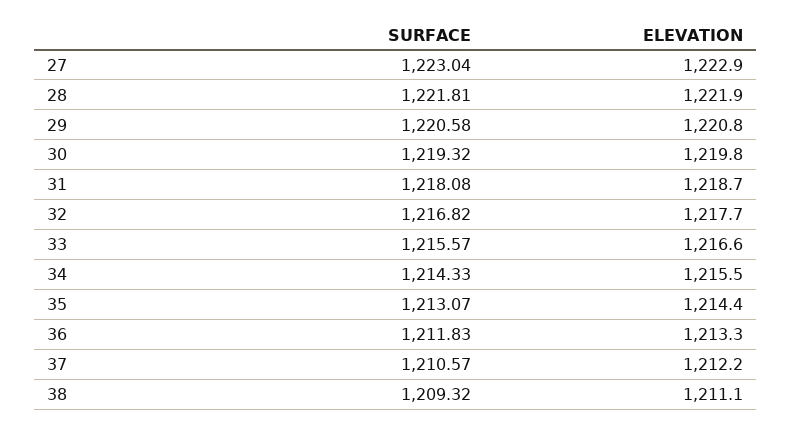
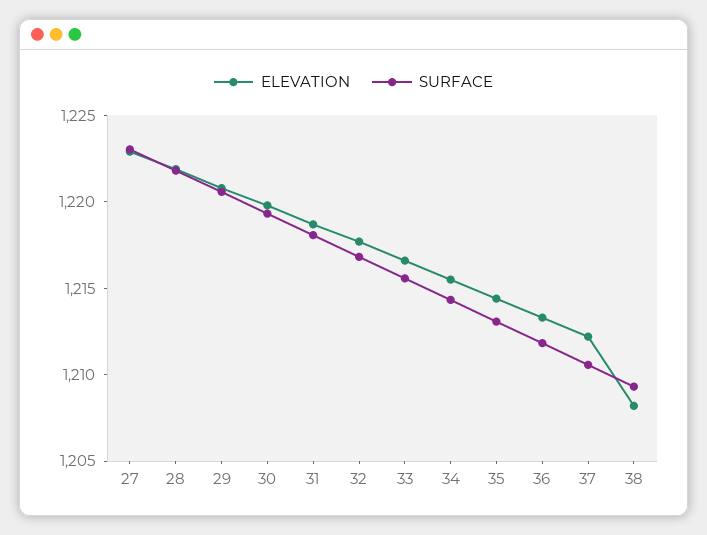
ELEVATION, 38: 1211.1 -> 1208

